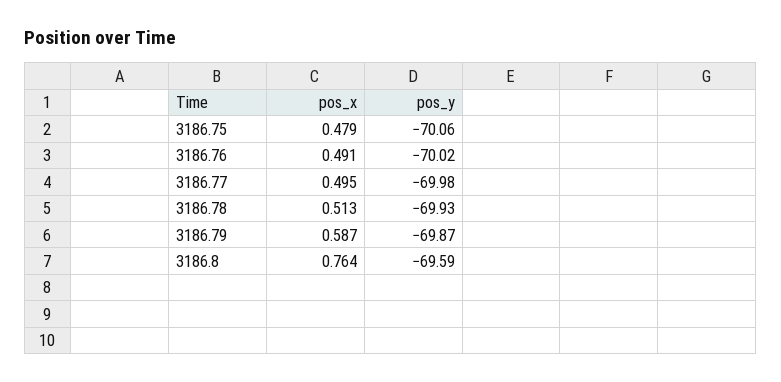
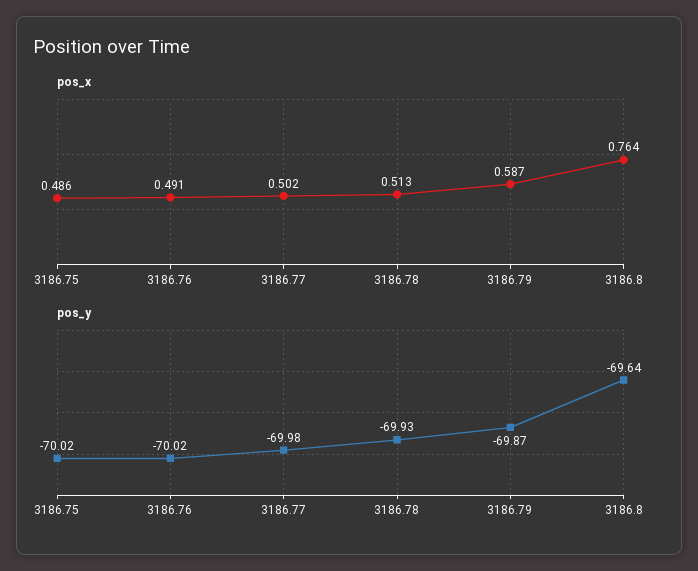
pos_x, 3186.75: 0.479 -> 0.486
pos_y, 3186.75: -70.06 -> -70.02
pos_x, 3186.77: 0.495 -> 0.502
pos_y, 3186.8: -69.59 -> -69.64

